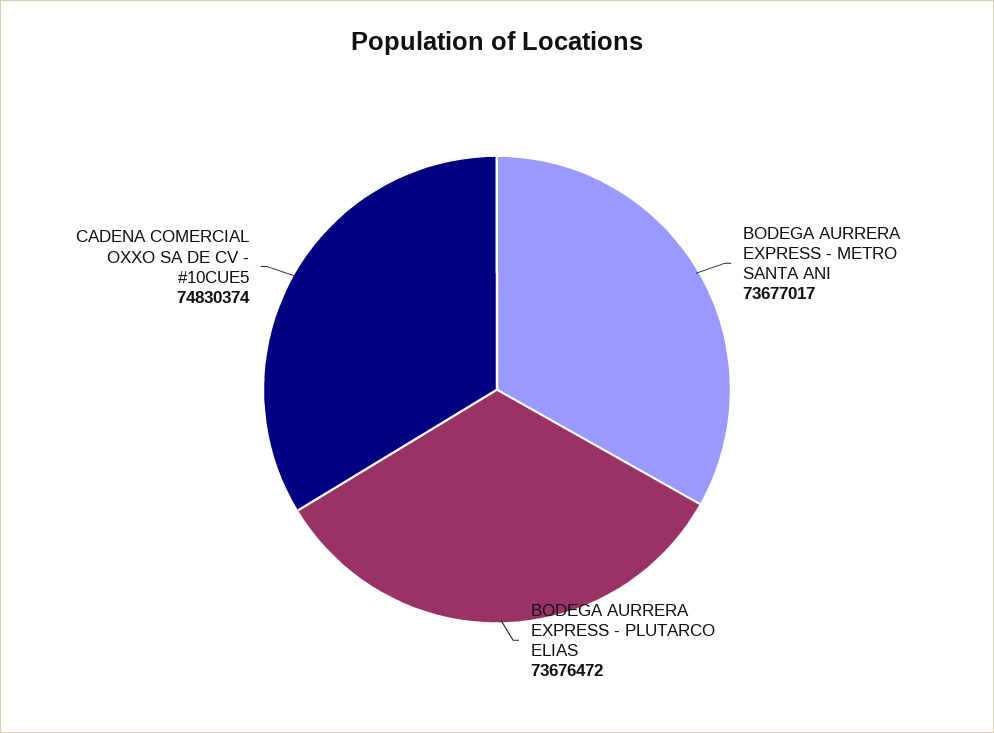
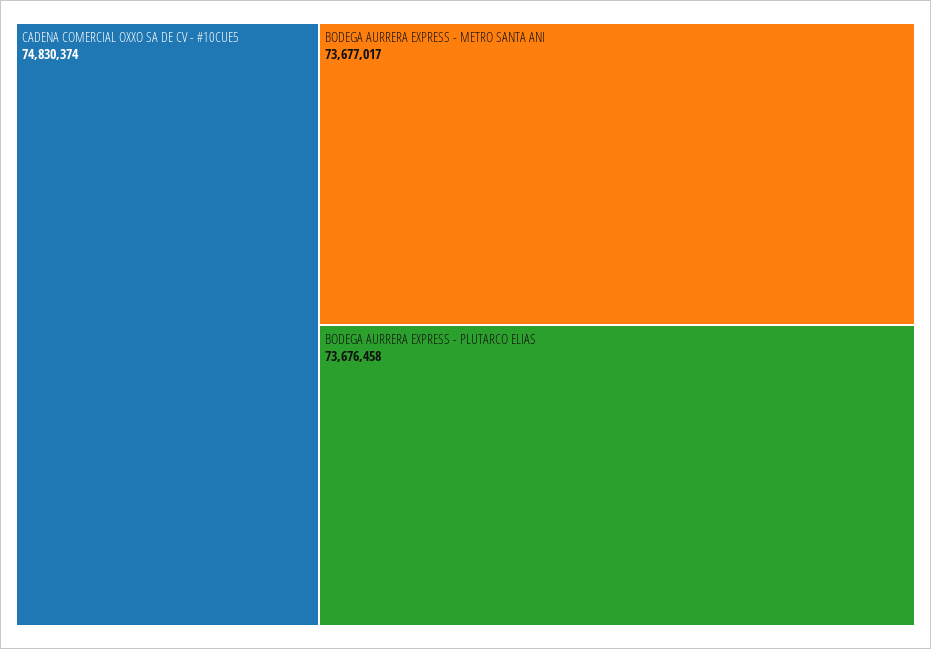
BODEGA AURRERA EXPRESS - PLUTARCO ELIAS: 73676472 -> 73676458

